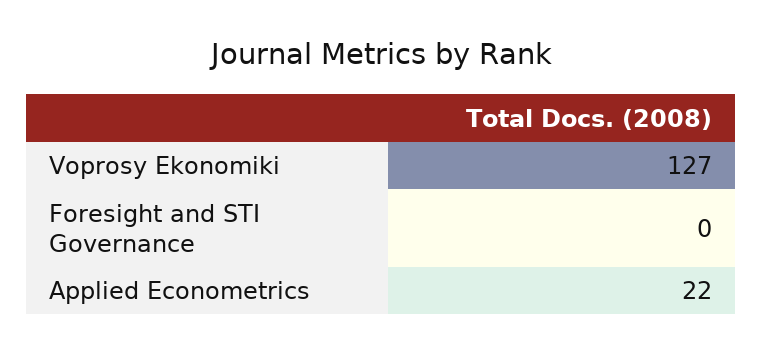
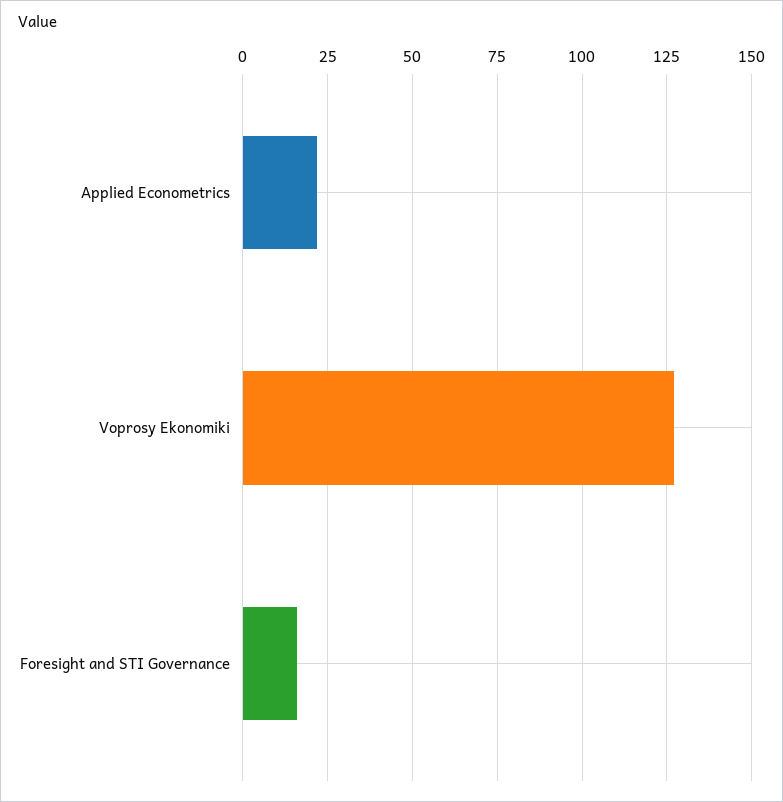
Foresight and STI Governance: 0 -> 15

